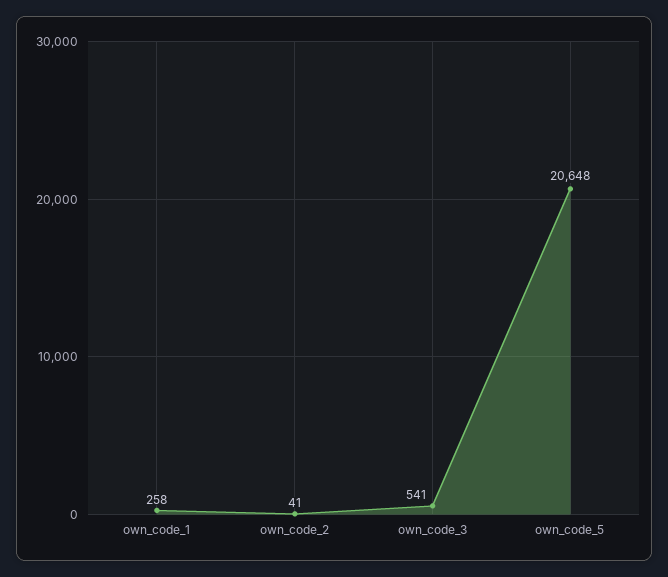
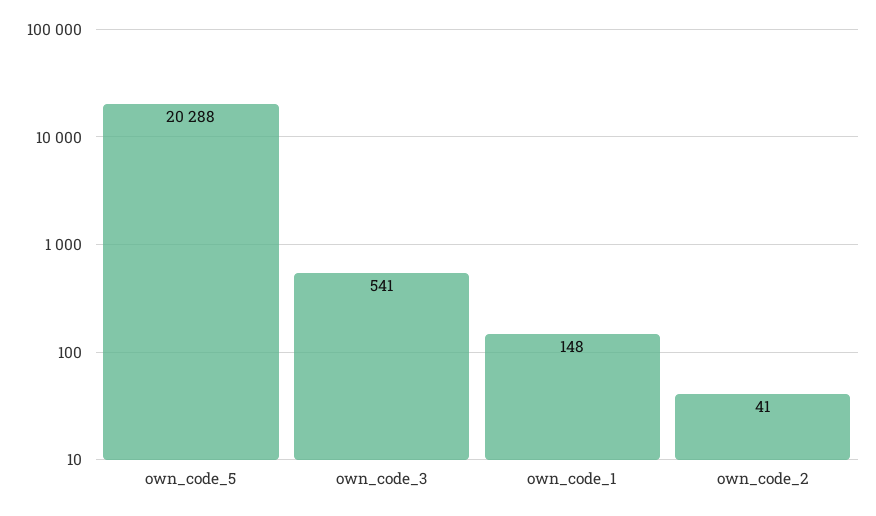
own_code_1: 258 -> 148
own_code_5: 20648 -> 20288

